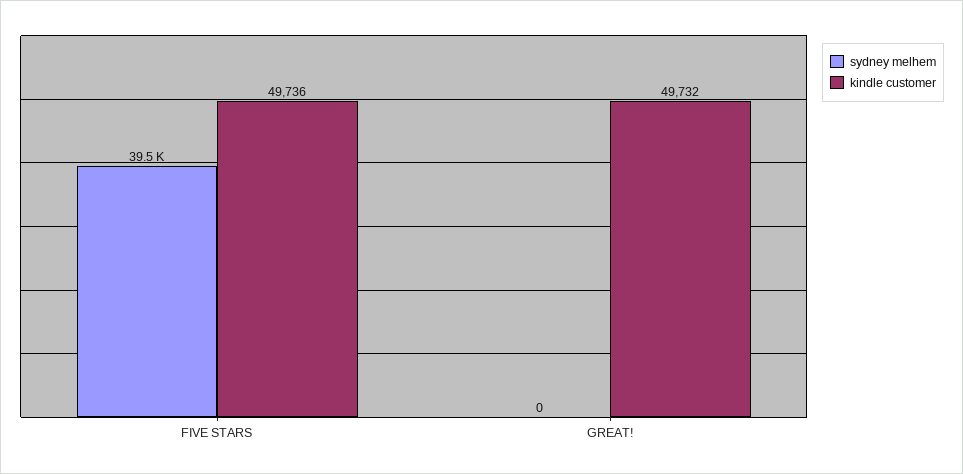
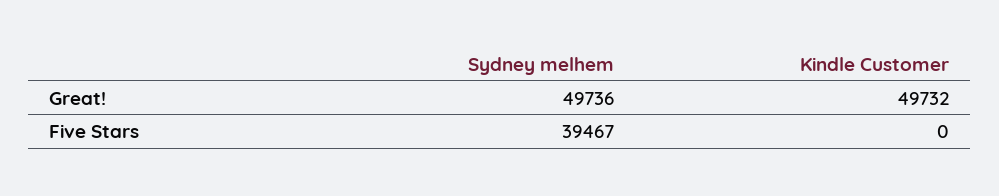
kindle customer, FIVE STARS: 49736 -> 0
sydney melhem, GREAT!: 0 -> 49736

